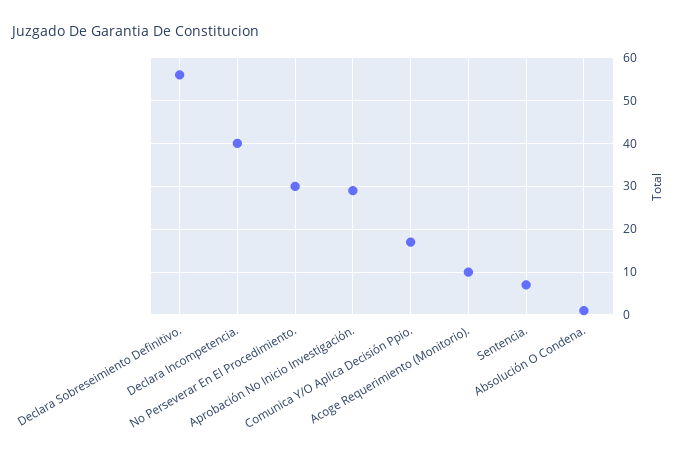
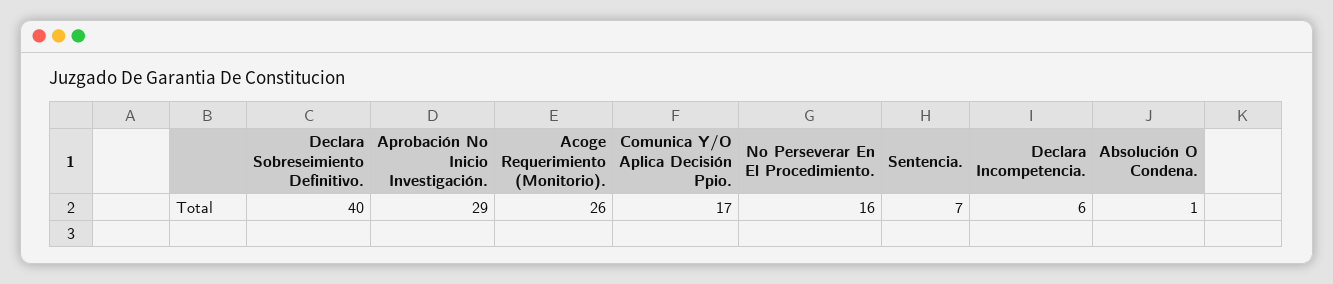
Declara Sobreseimiento Definitivo.: 55 -> 40
Declara Incompetencia.: 40 -> 6
No Perseverar En El Procedimiento.: 30 -> 16
Acoge Requerimiento (Monitorio).: 10 -> 26

